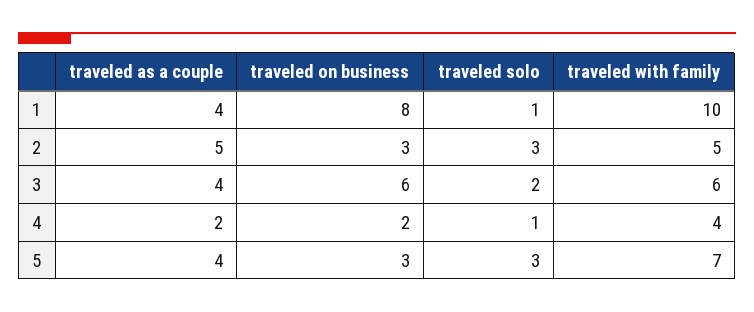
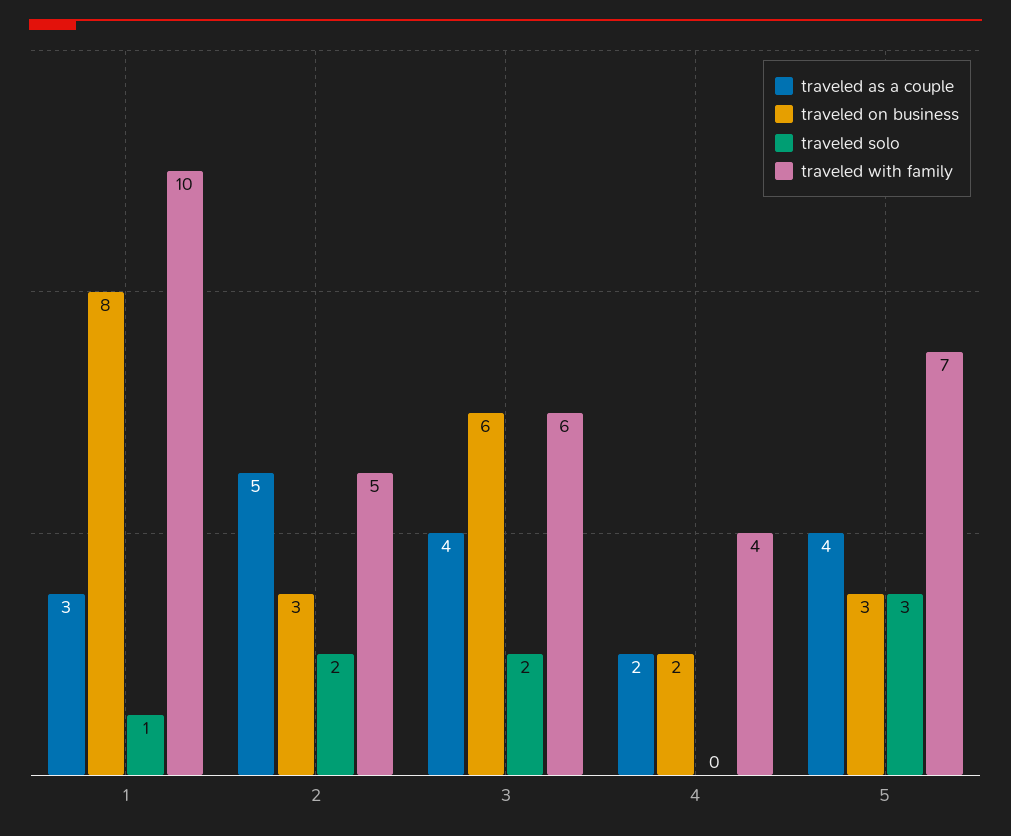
traveled as a couple, 1: 4 -> 3
traveled solo, 2: 3 -> 2
traveled solo, 4: 1 -> 0

